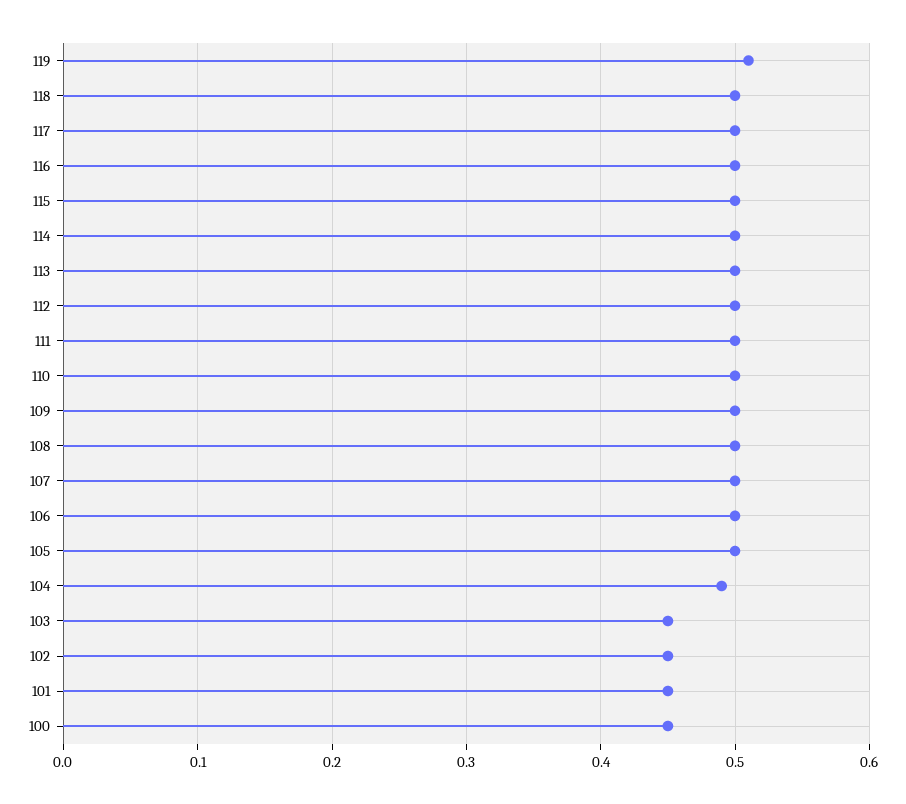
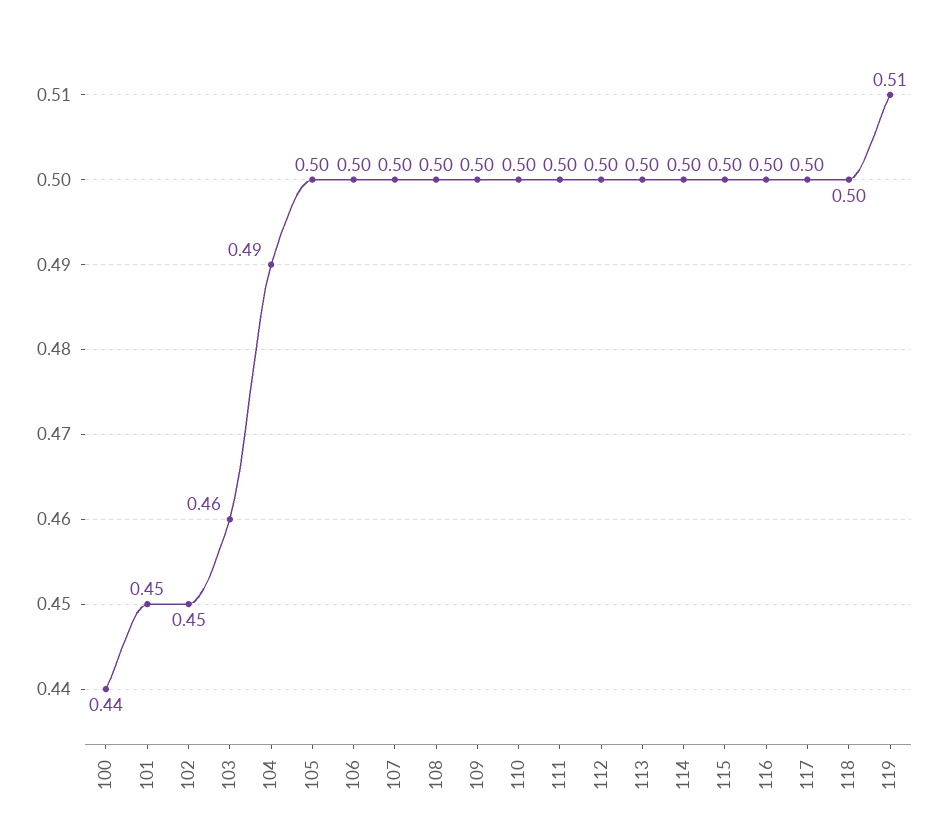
103: 0.45 -> 0.46
100: 0.45 -> 0.44

